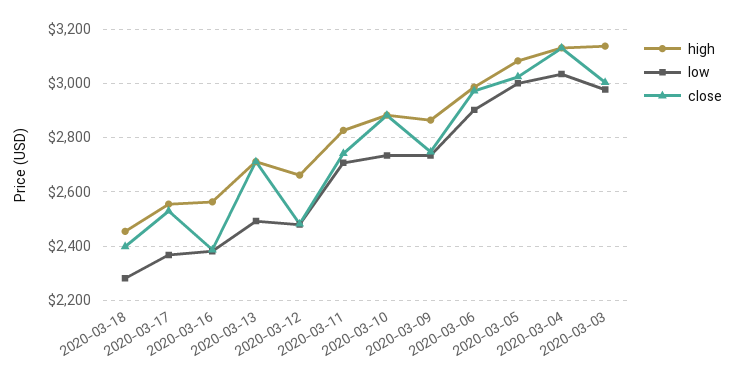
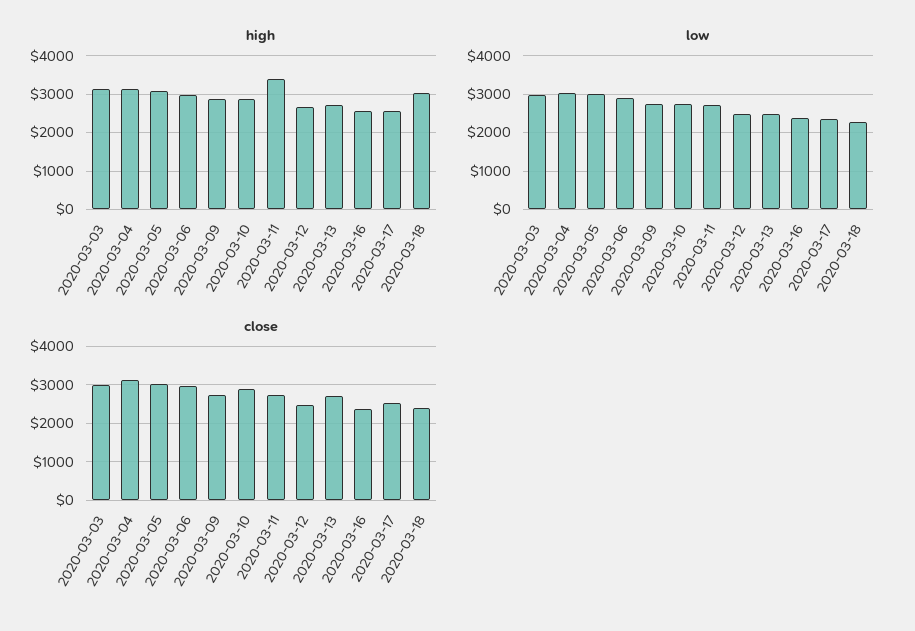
high, 2020-03-18: 2450 -> 3000
high, 2020-03-11: 2825 -> 3400

